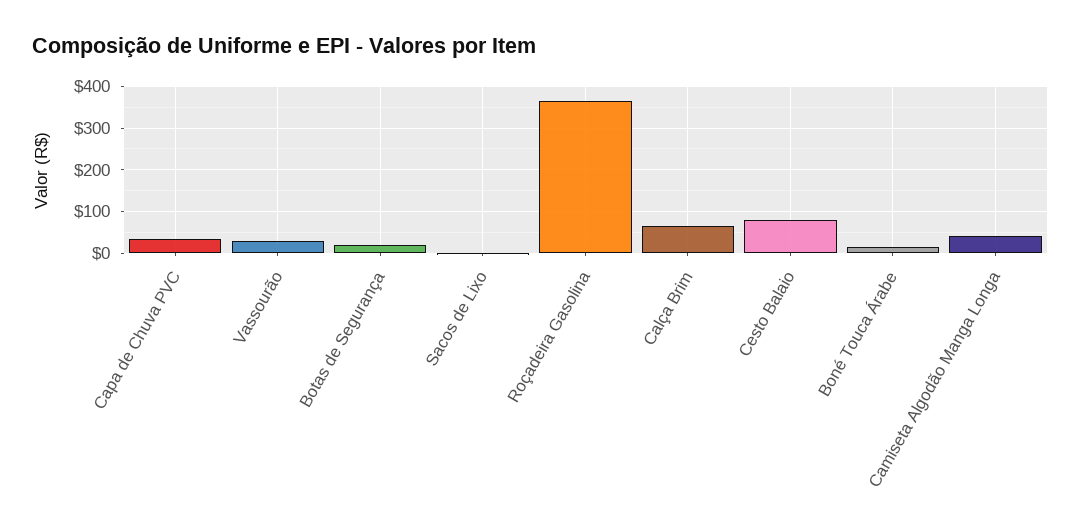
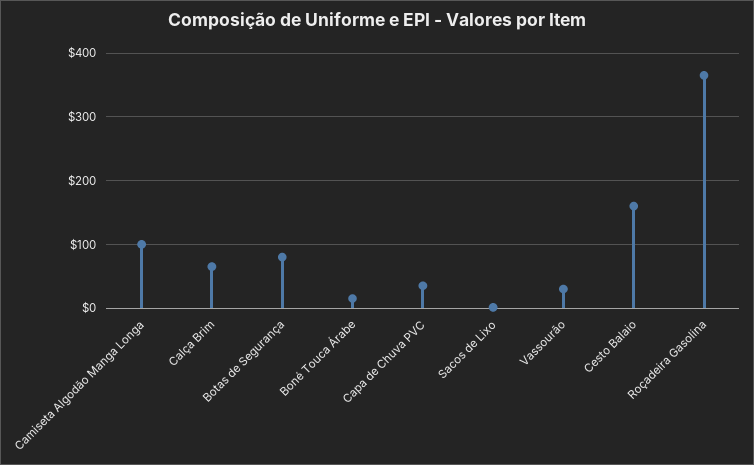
Botas de Segurança: 20 -> 80
Cesto Balaio: 80 -> 160
Camiseta Algodão Manga Longa: 40 -> 100

